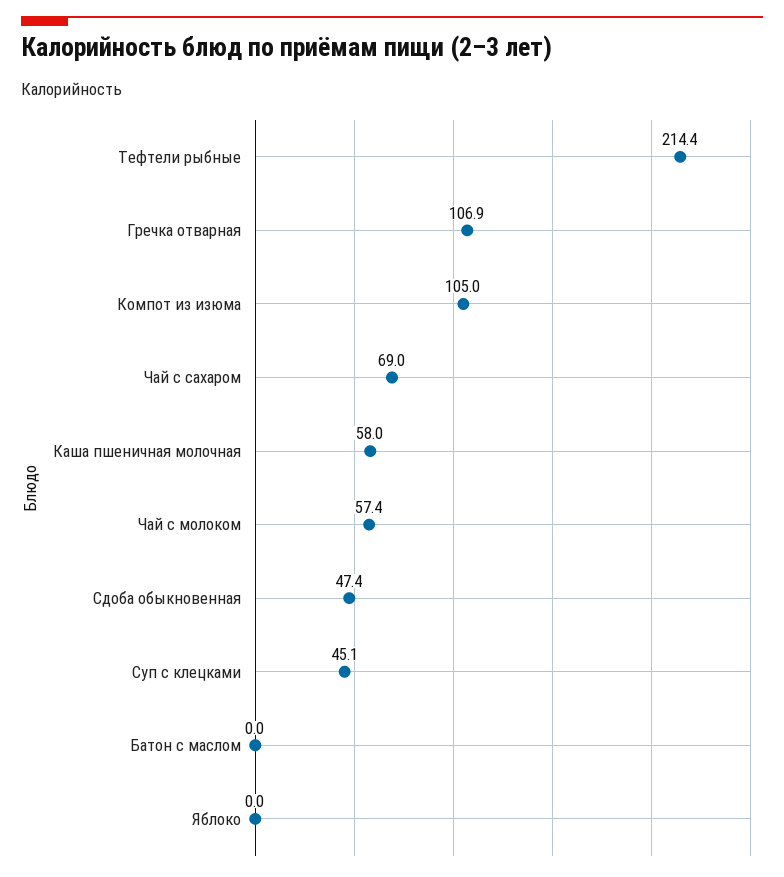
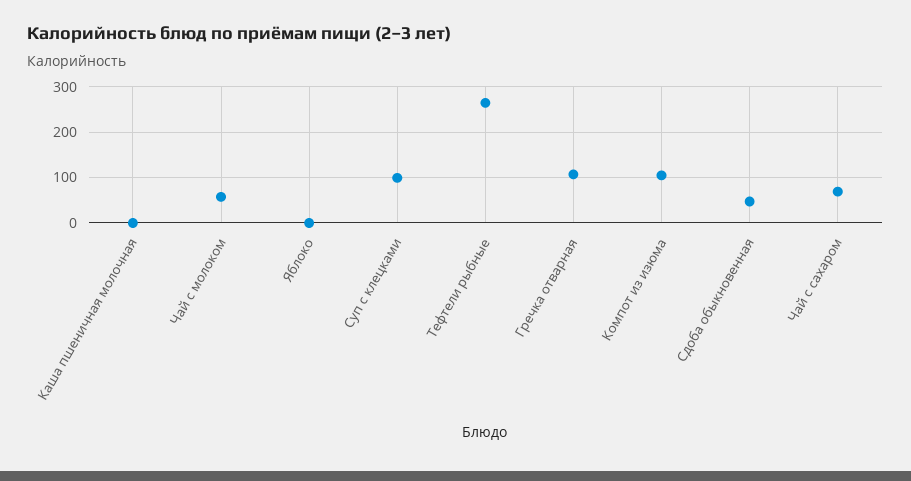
Тефтели рыбные: 214.4 -> 260
Каша пшеничная молочная: 58 -> 0
Суп с клецками: 45.1 -> 100
Батон с маслом: 0 -> none

